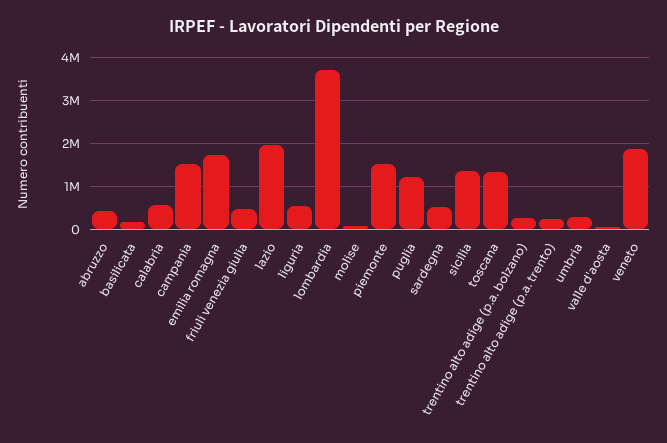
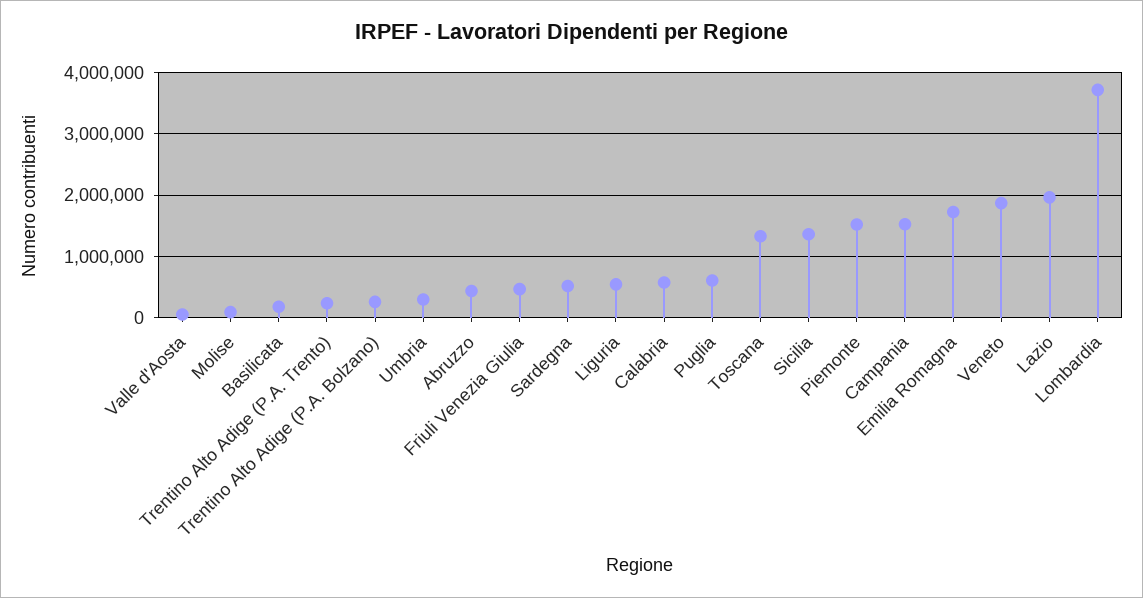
puglia: 1200000 -> 600000

